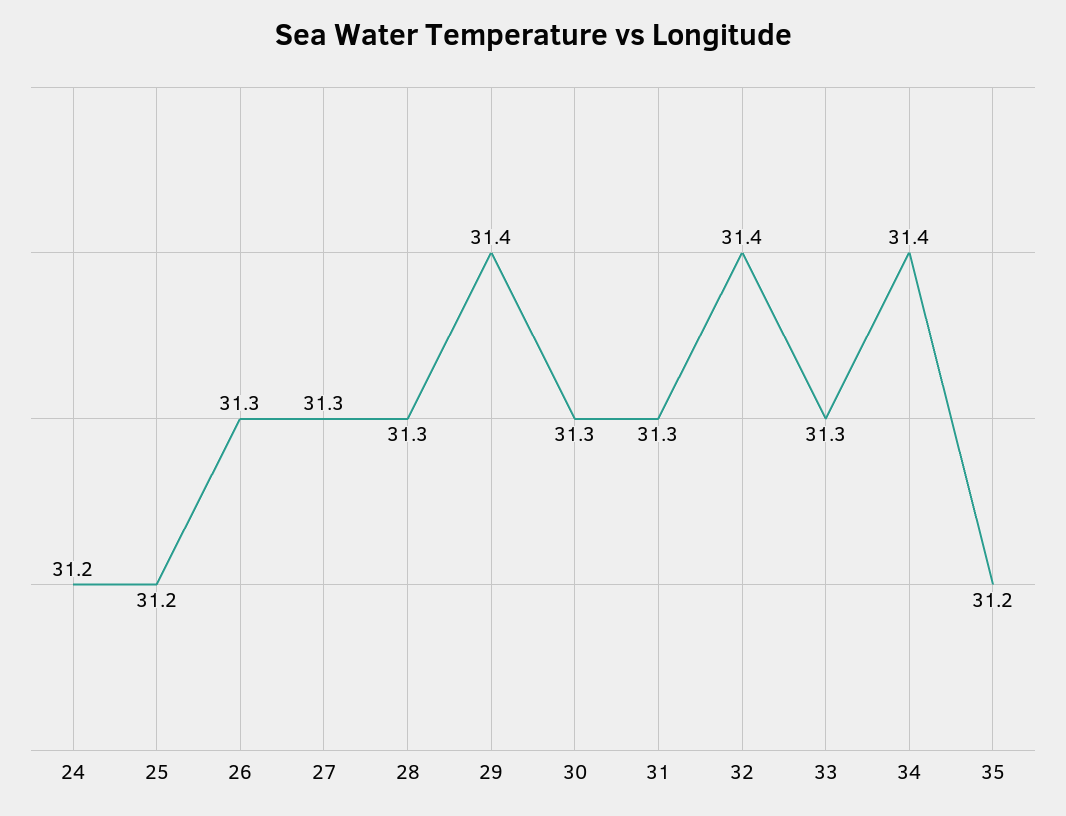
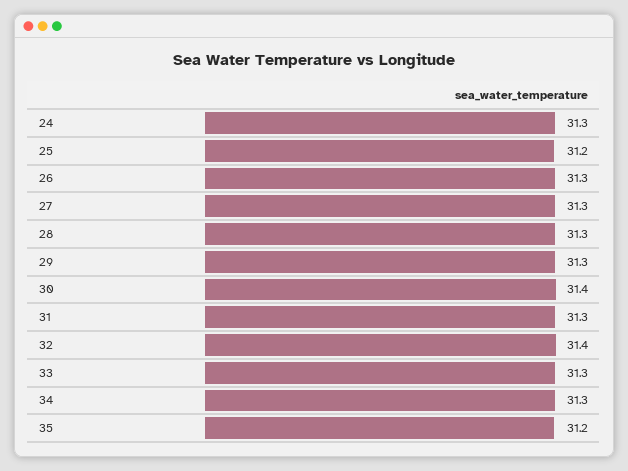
24: 31.2 -> 31.3
29: 31.4 -> 31.3
30: 31.3 -> 31.4
34: 31.4 -> 31.3

